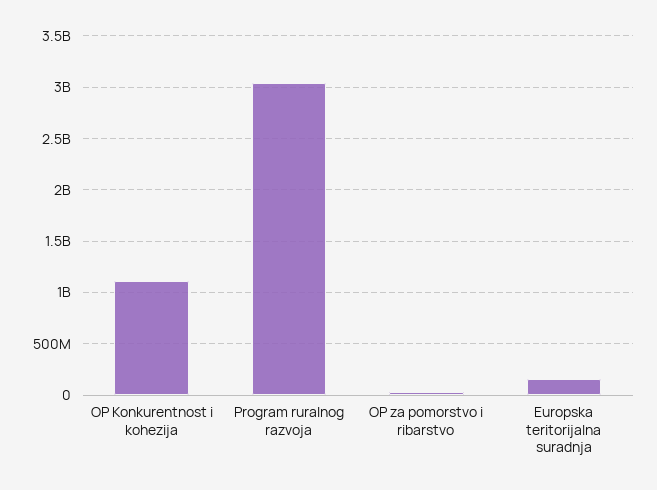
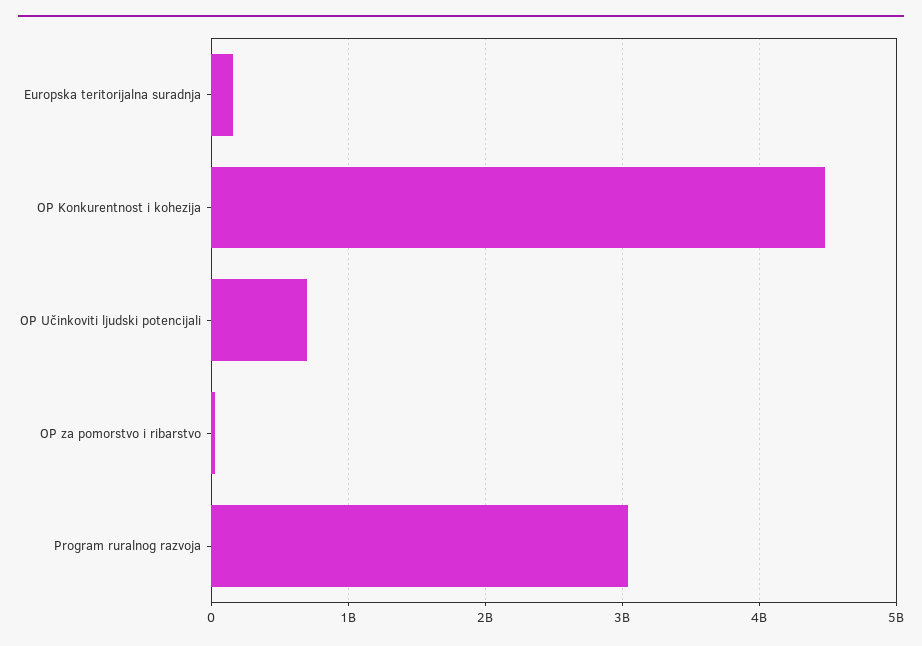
OP Konkurentnost i kohezija: 1100000000 -> 4500000000
OP Učinkoviti ljudski potencijali: none -> 700000000

